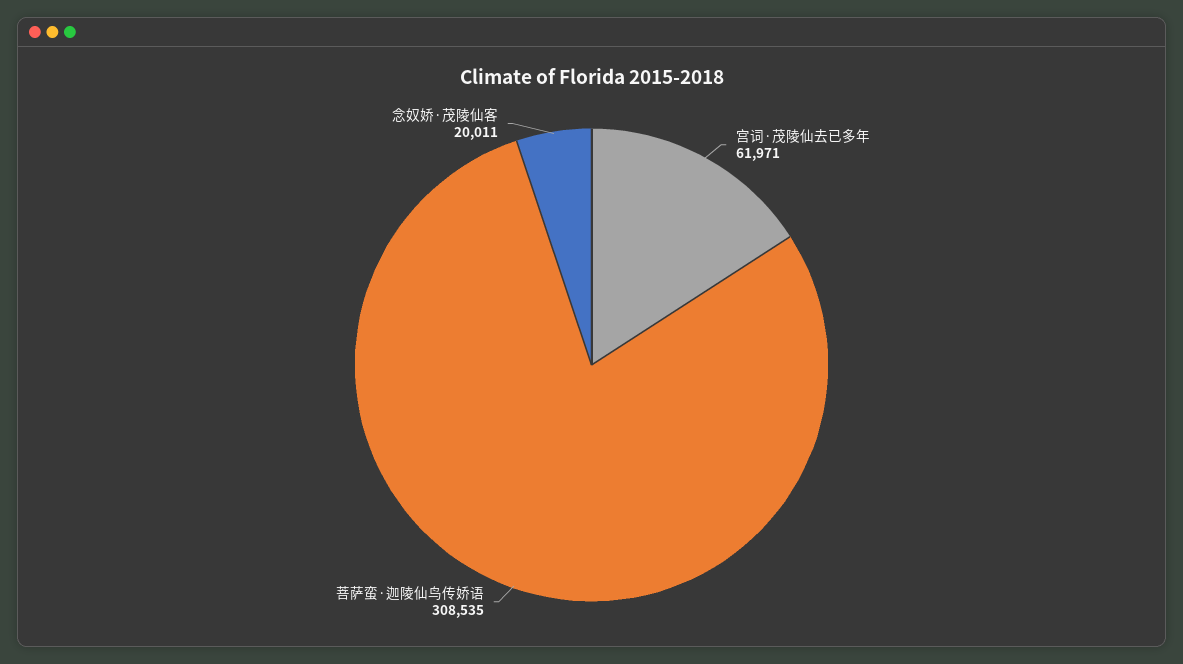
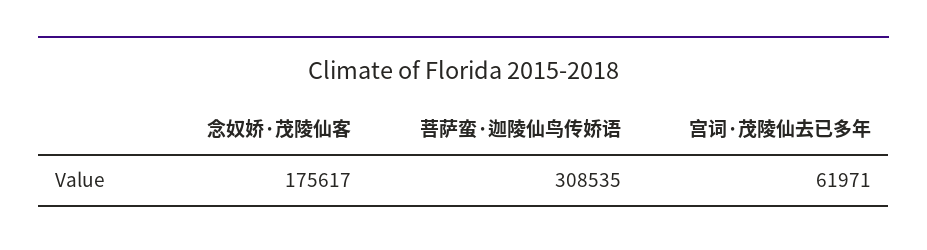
念奴娇·茂陵仙客: 20011 -> 175617

